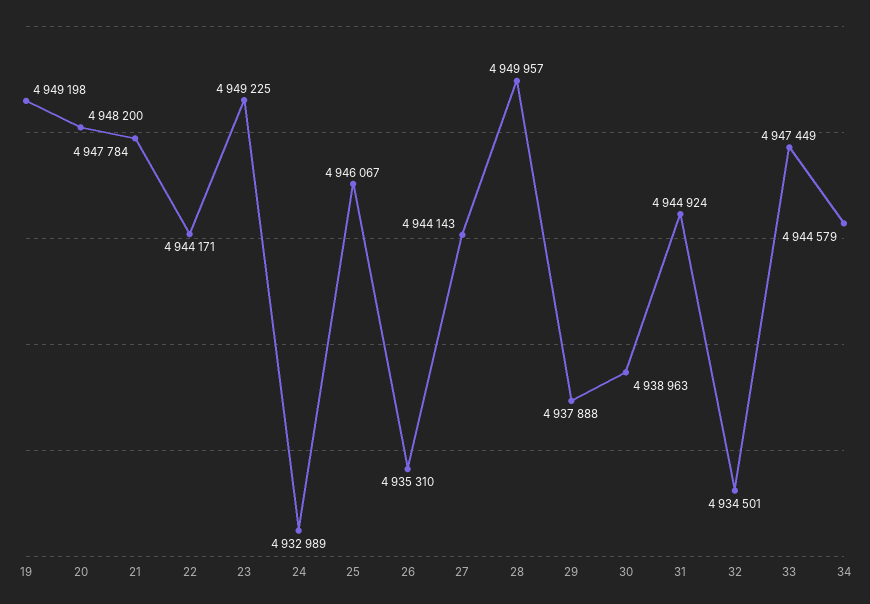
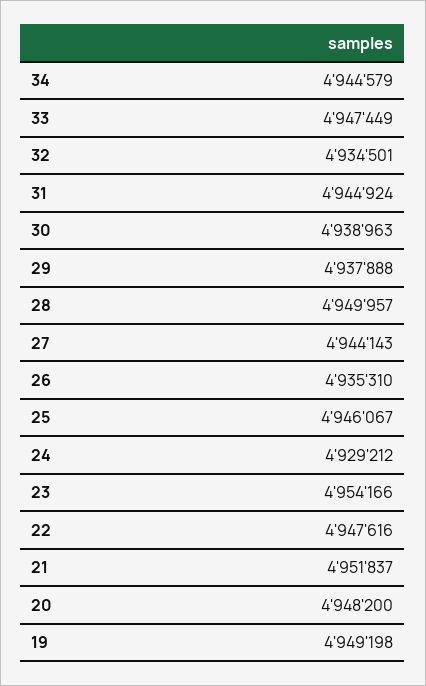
21: 4947784 -> 4951837
22: 4944171 -> 4947616
23: 4949225 -> 4954166
24: 4932989 -> 4929212

